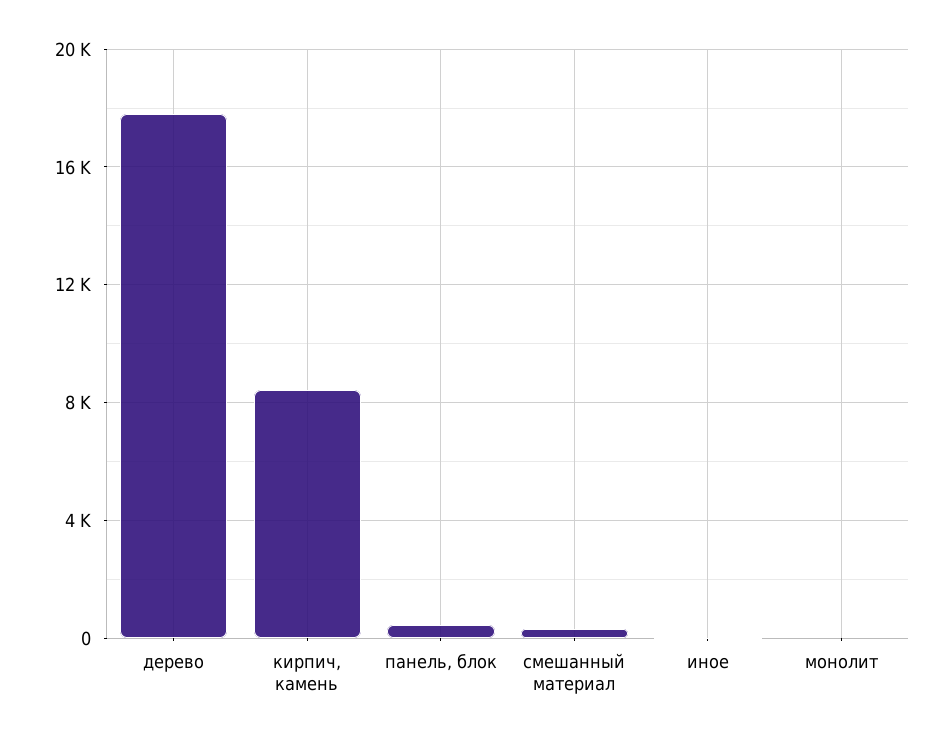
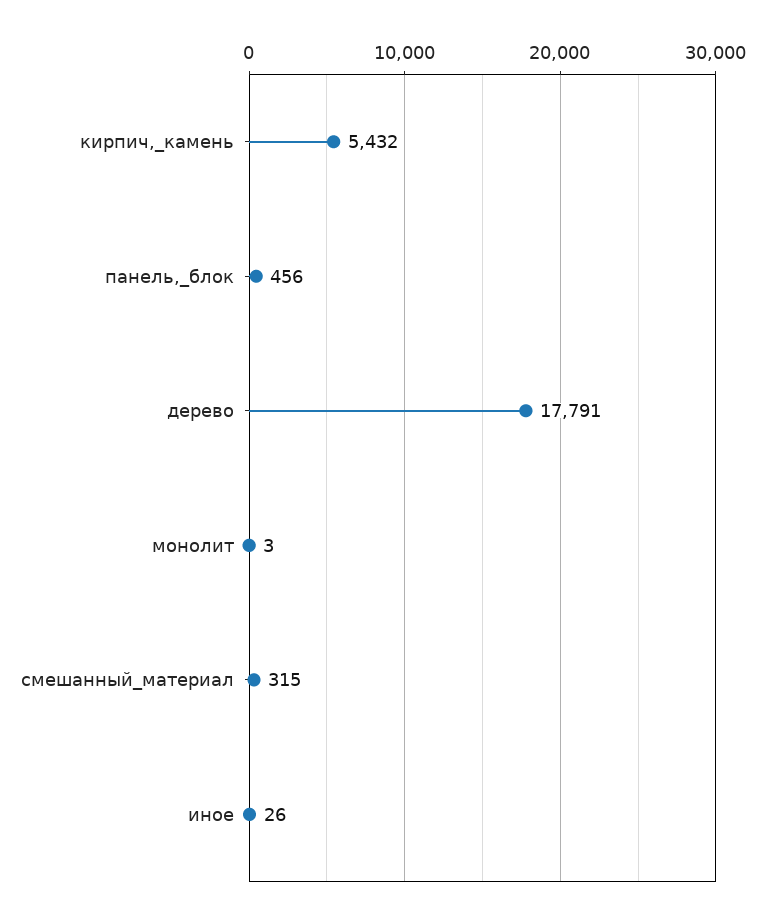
кирпич, камень: 8500 -> 5432

